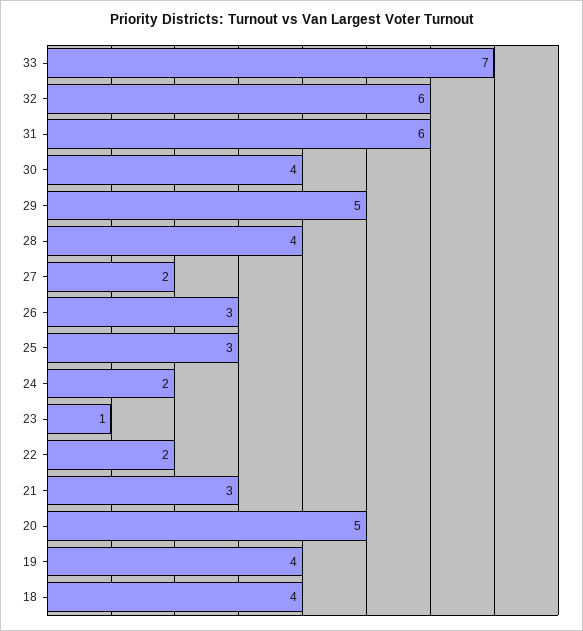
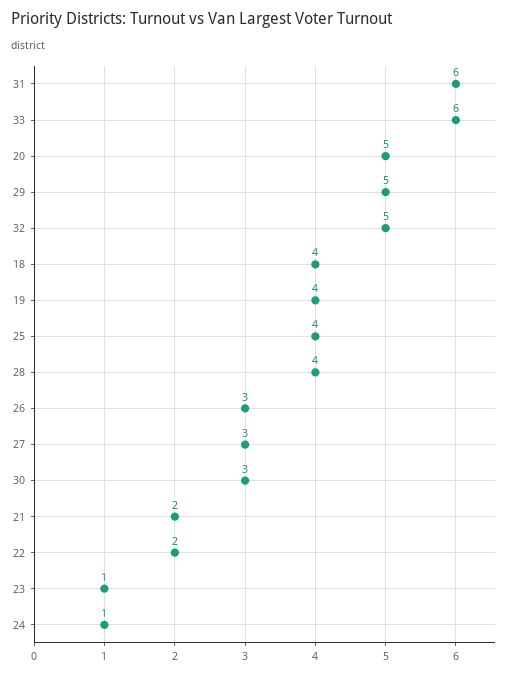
33: 7 -> 6
32: 6 -> 5
30: 4 -> 3
27: 2 -> 3
25: 3 -> 4
24: 2 -> 1
21: 3 -> 2

